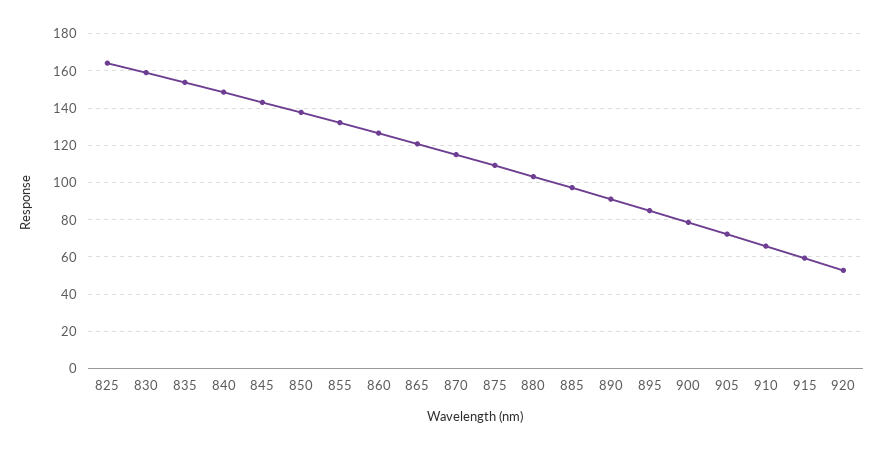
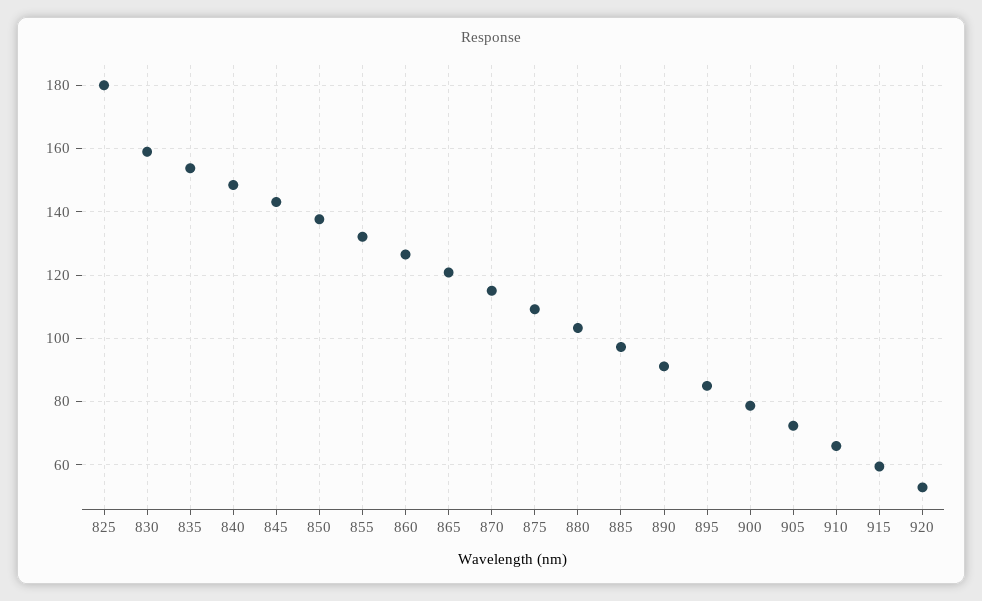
825: 165 -> 180

